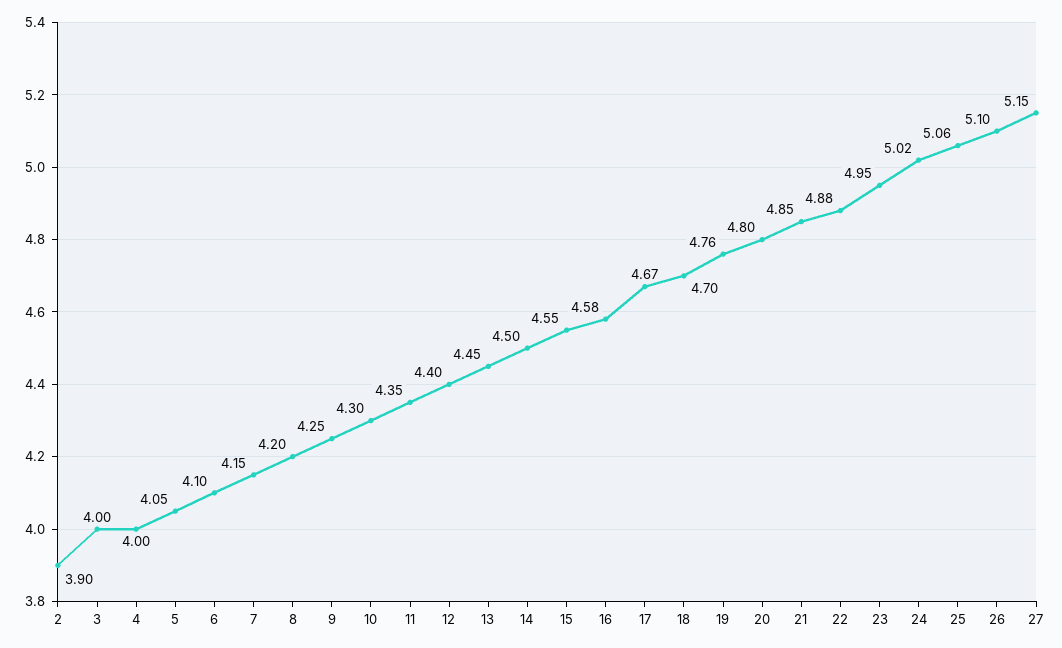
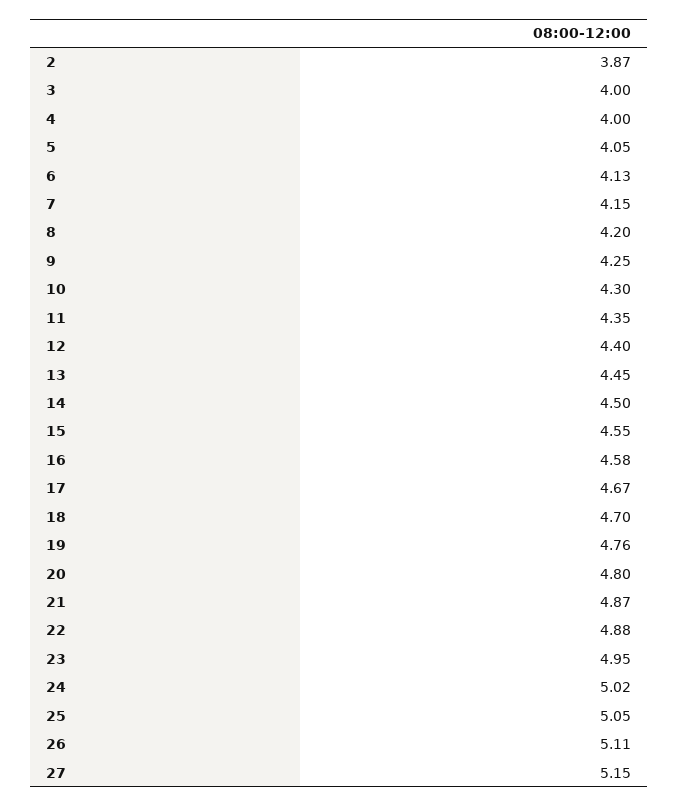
2: 3.9 -> 3.87
6: 4.1 -> 4.13
21: 4.85 -> 4.87
25: 5.06 -> 5.05
26: 5.1 -> 5.11

